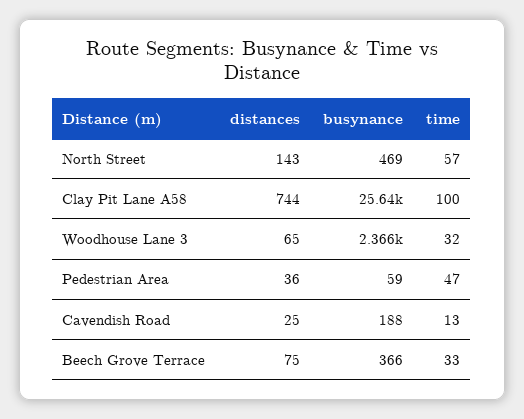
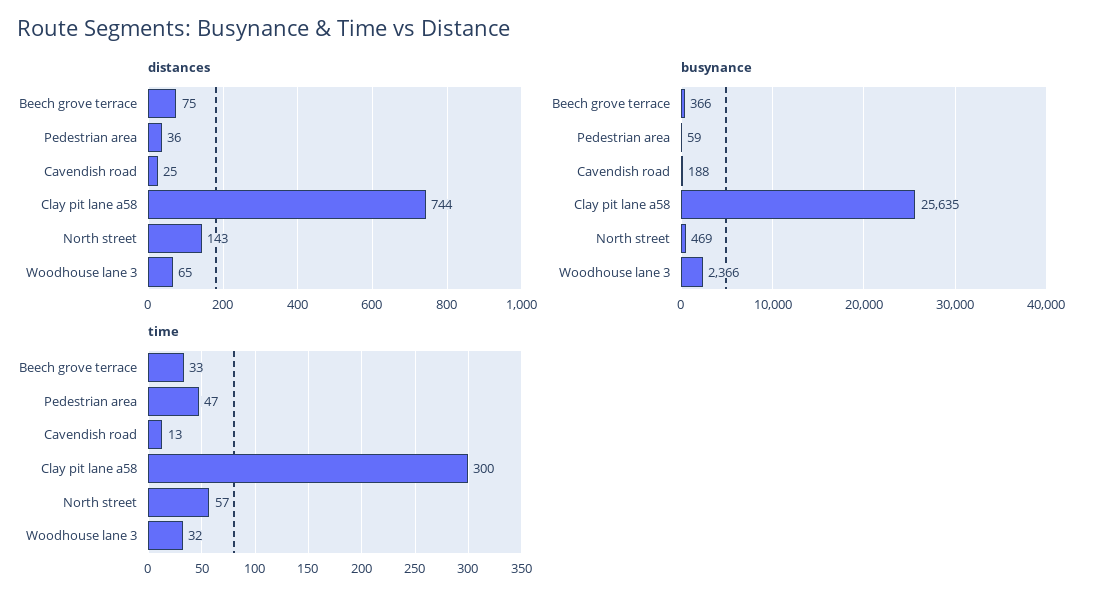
time, Clay Pit Lane A58: 100 -> 300

